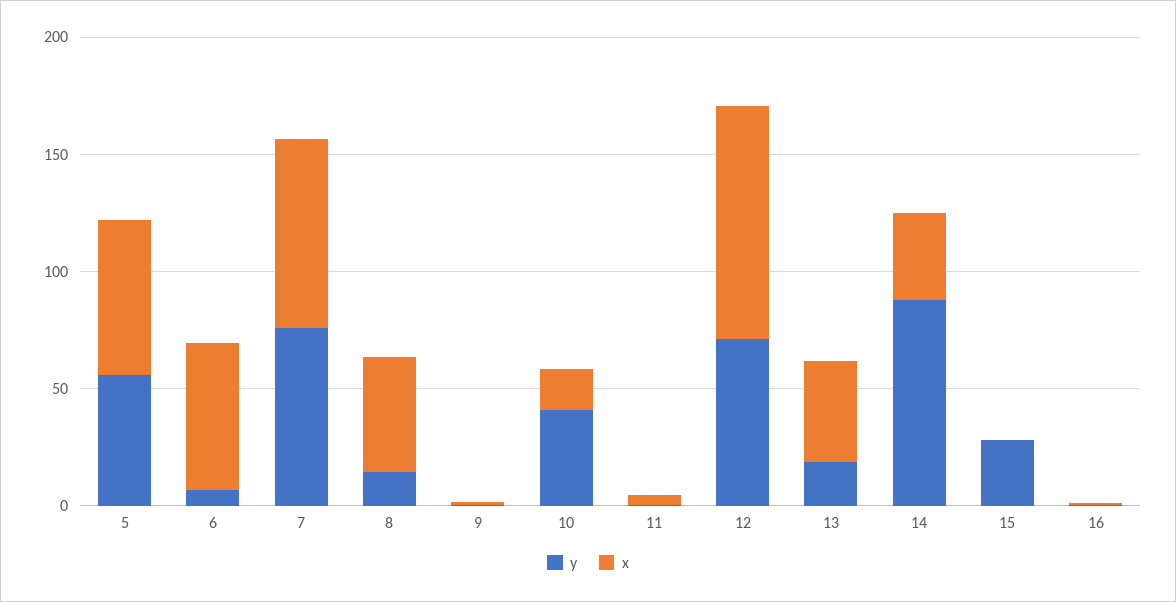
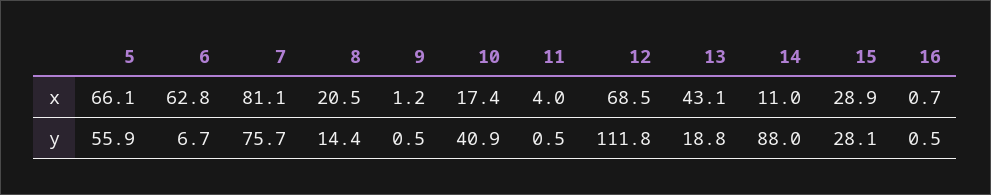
x, 8: 50 -> 20.5
y, 12: 70 -> 111.8
x, 12: 100 -> 68.5
x, 14: 40 -> 11
x, 15: 0 -> 28.9

